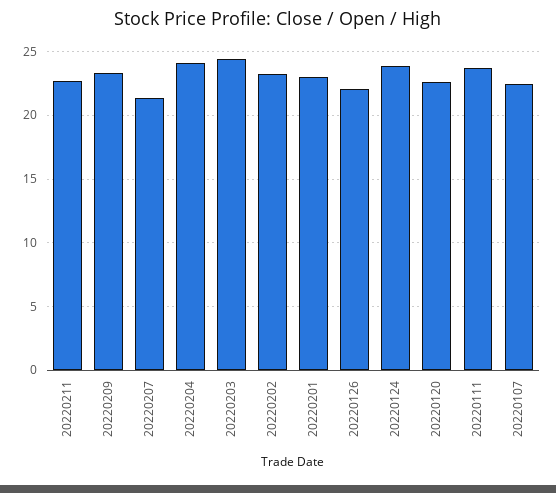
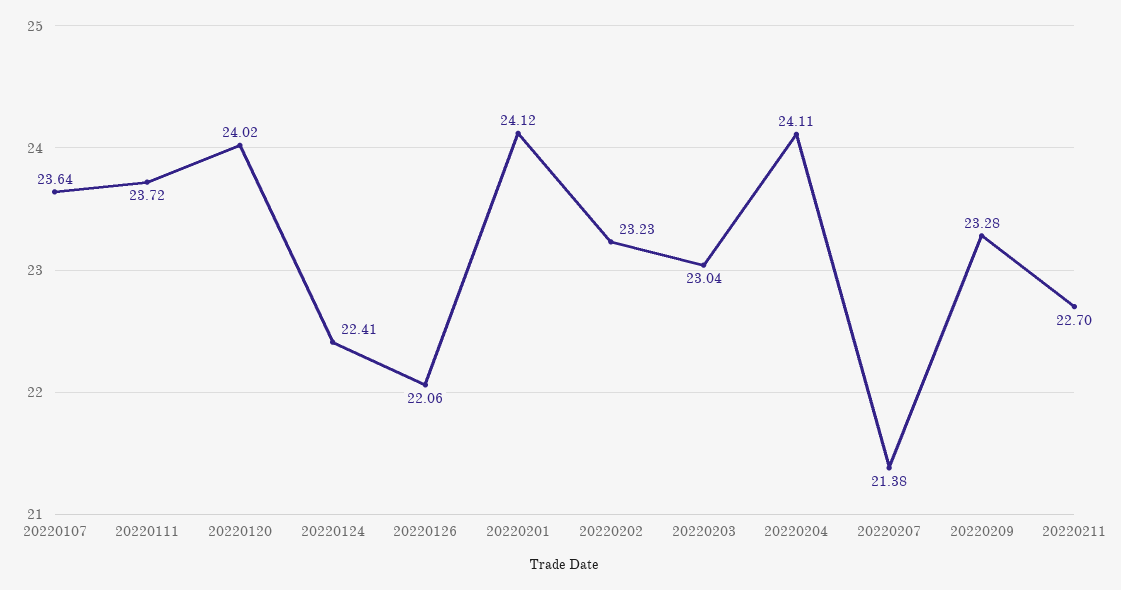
20220203: 24.5 -> 23.04
20220201: 23 -> 24.12
20220124: 24 -> 22.41
20220120: 22.5 -> 24.02
20220107: 22.5 -> 23.64

